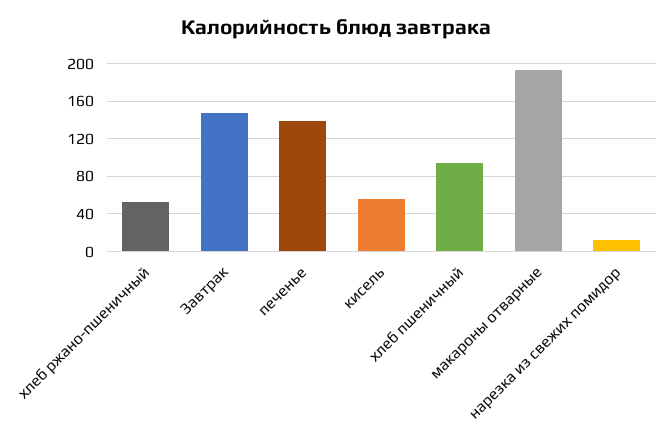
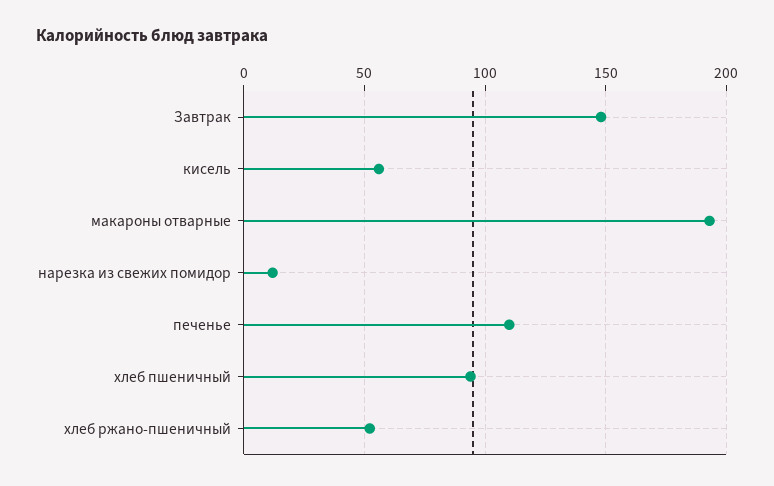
печенье: 140 -> 110

